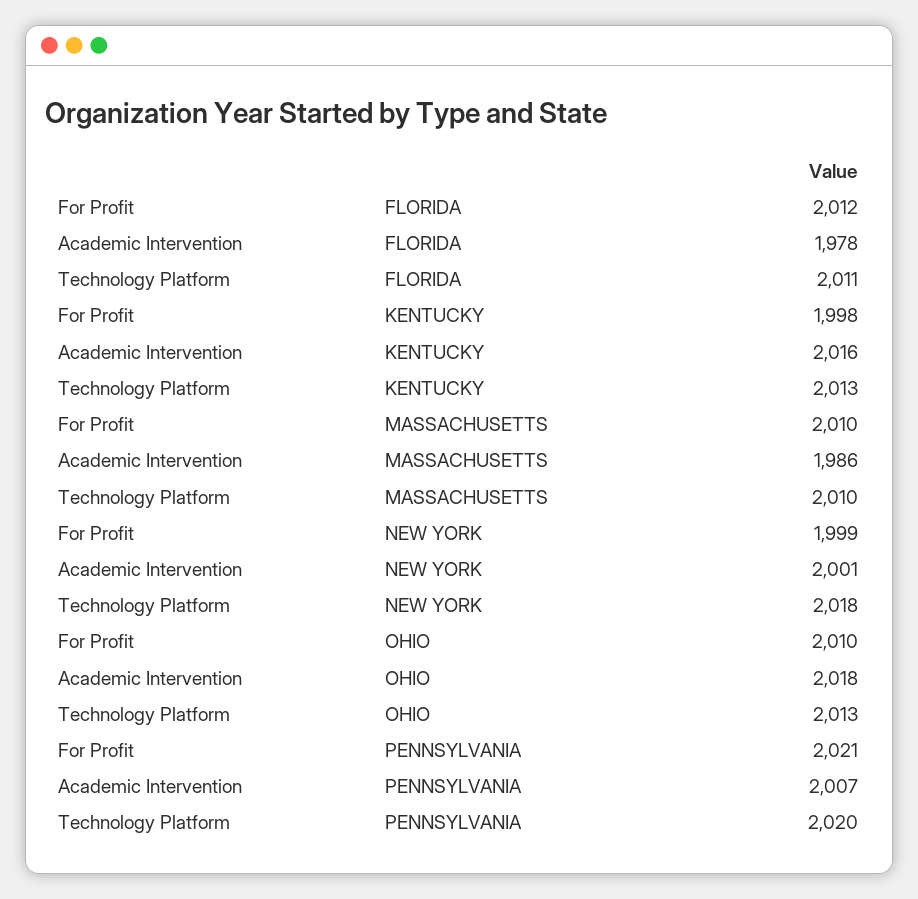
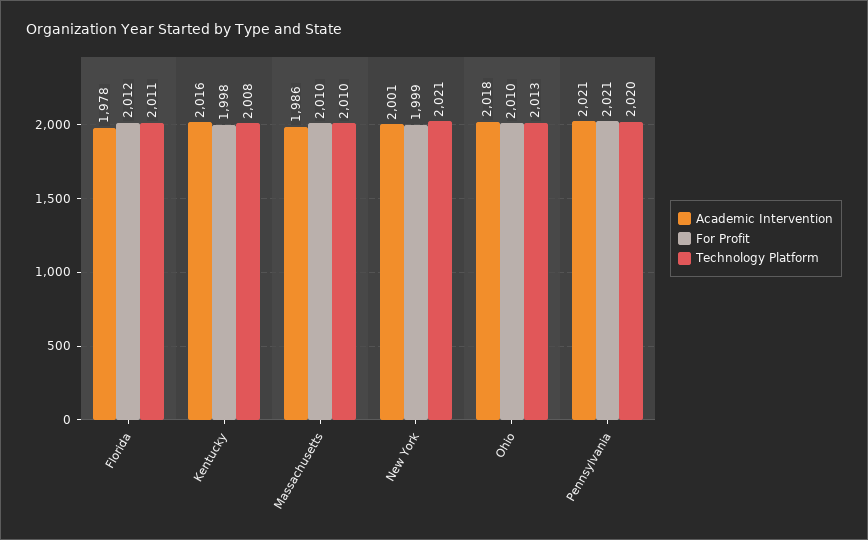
Technology Platform, KENTUCKY: 2013 -> 2008
Technology Platform, NEW YORK: 2018 -> 2021
Academic Intervention, PENNSYLVANIA: 2007 -> 2021

